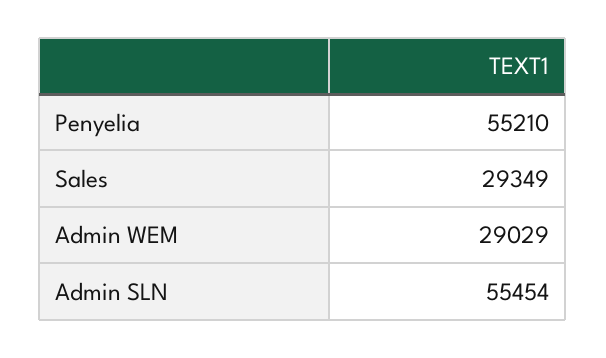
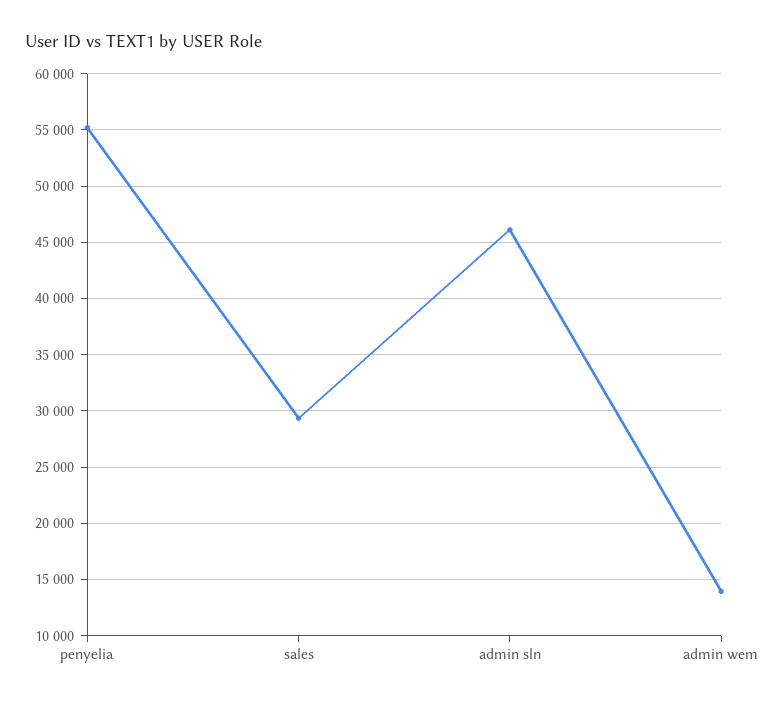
Admin WEM: 29029 -> 14000
Admin SLN: 55454 -> 46000

